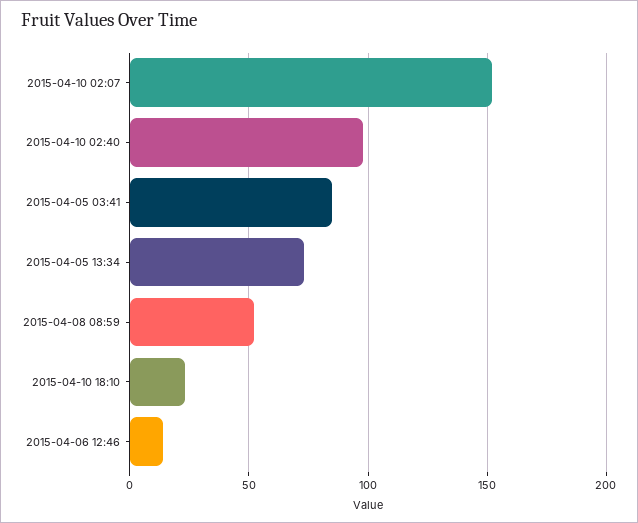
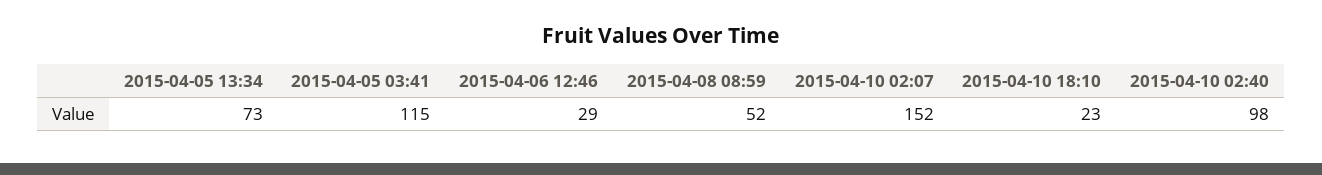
2015-04-05 03:41: 85 -> 115
2015-04-06 12:46: 15 -> 29

